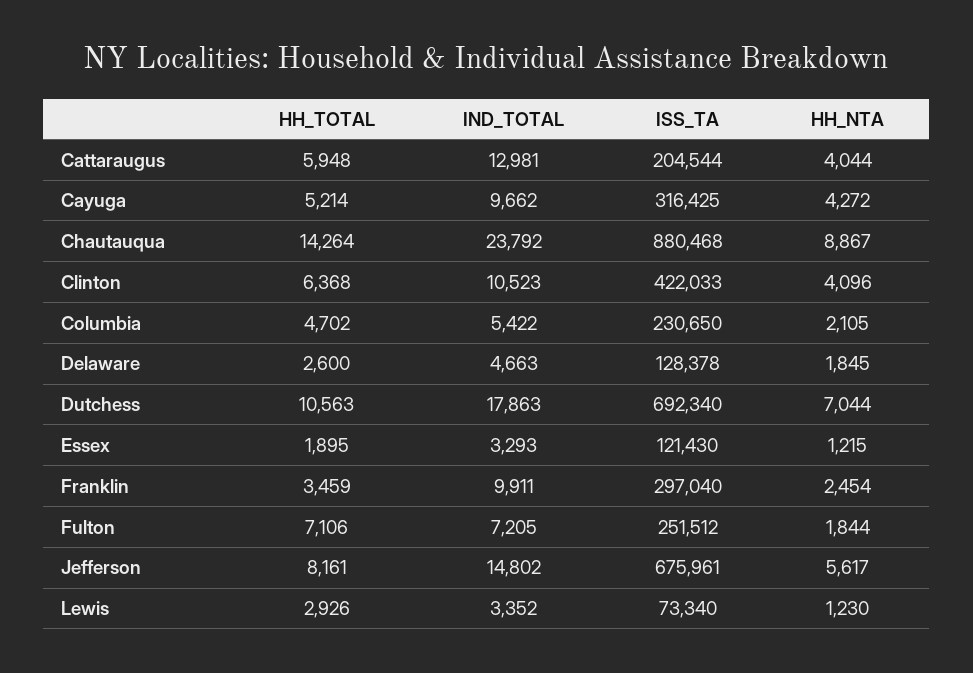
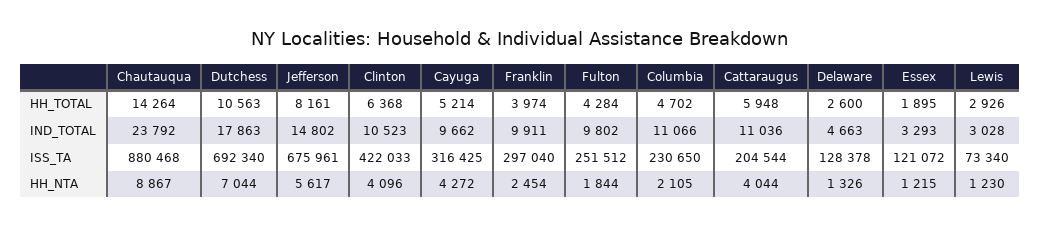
IND_TOTAL, Cattaraugus: 12981 -> 11036
IND_TOTAL, Columbia: 5422 -> 11066
HH_NTA, Delaware: 1845 -> 1326
ISS_TA, Essex: 121430 -> 121072
HH_TOTAL, Franklin: 3459 -> 3974
HH_TOTAL, Fulton: 7106 -> 4284
IND_TOTAL, Fulton: 7205 -> 9802
IND_TOTAL, Lewis: 3352 -> 3028

